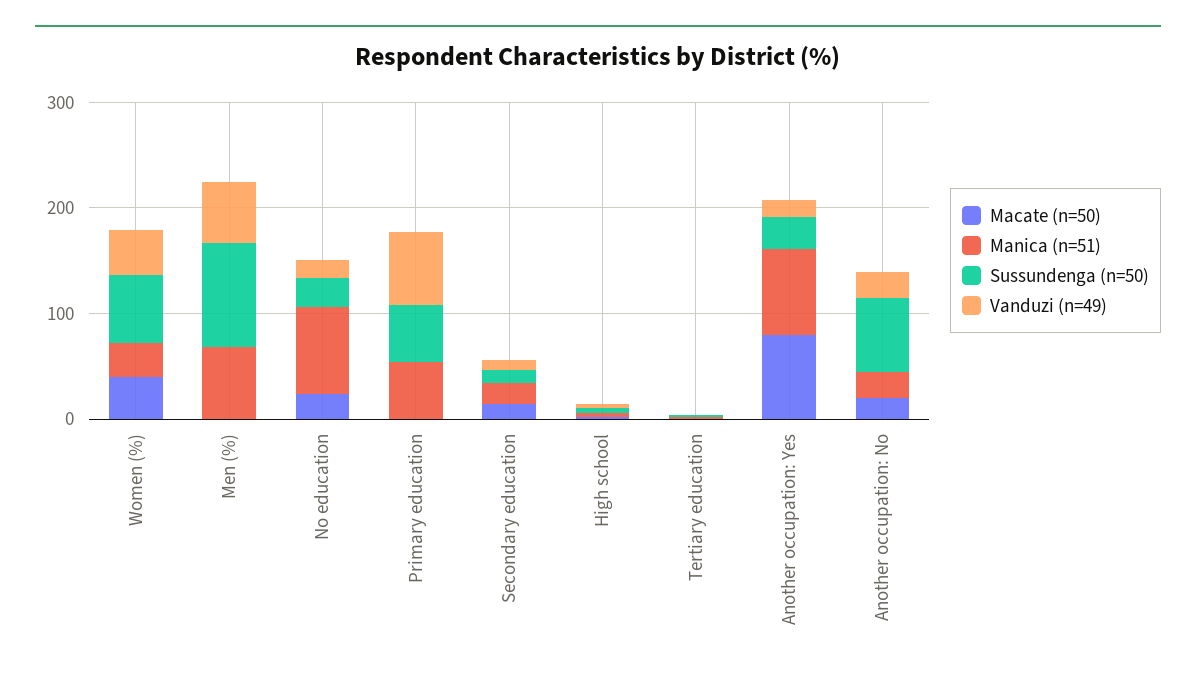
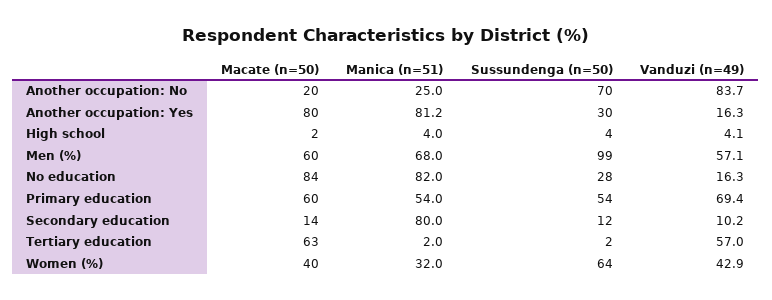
Macate (n=50), Men (%): 0 -> 60
Macate (n=50), No education: 20 -> 84
Macate (n=50), Primary education: 0 -> 60
Manica (n=51), Secondary education: 20 -> 80
Macate (n=50), Tertiary education: 0 -> 63
Vanduzi (n=49), Tertiary education: 0 -> 57
Vanduzi (n=49), Another occupation: No: 20 -> 83.7

